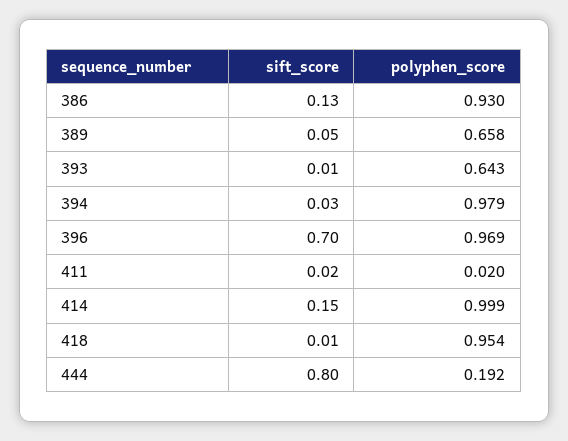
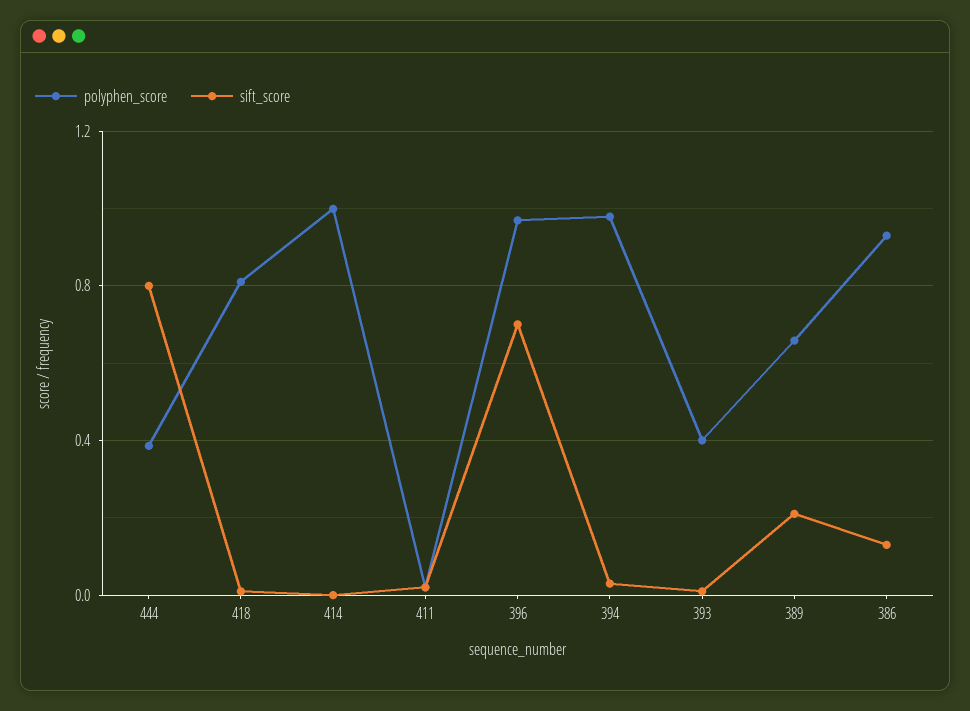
sift_score, 389: 0.05 -> 0.2
polyphen_score, 393: 0.643 -> 0.4
sift_score, 414: 0.15 -> 0
polyphen_score, 418: 0.954 -> 0.8
polyphen_score, 444: 0.192 -> 0.4

